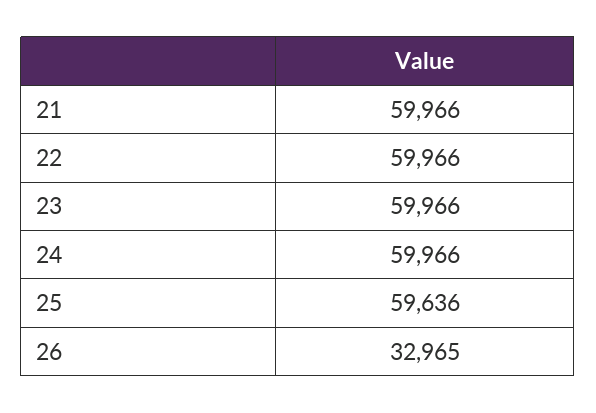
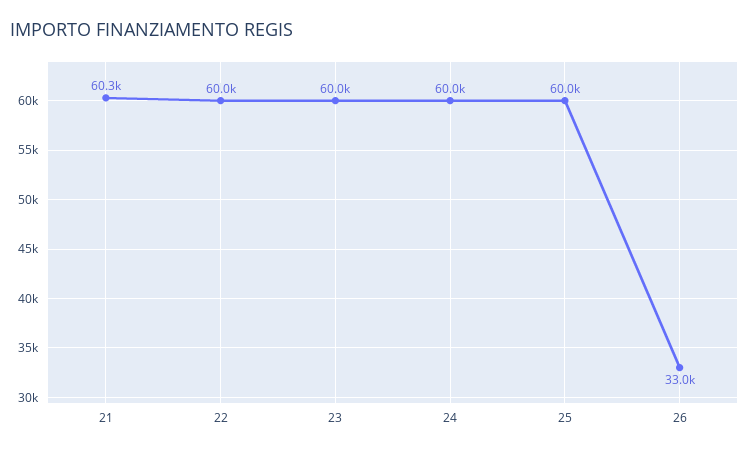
21: 59966 -> 60300
25: 59636 -> 60000

